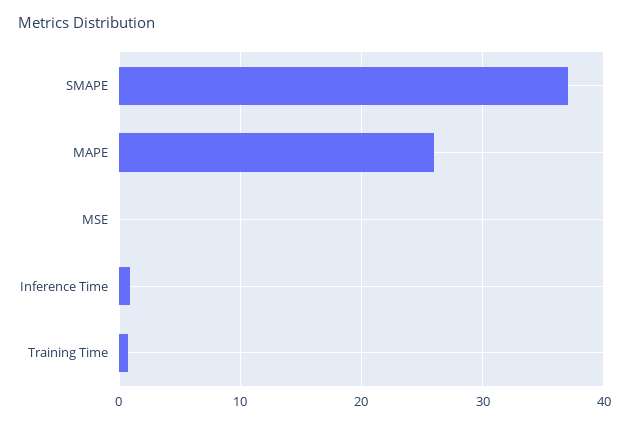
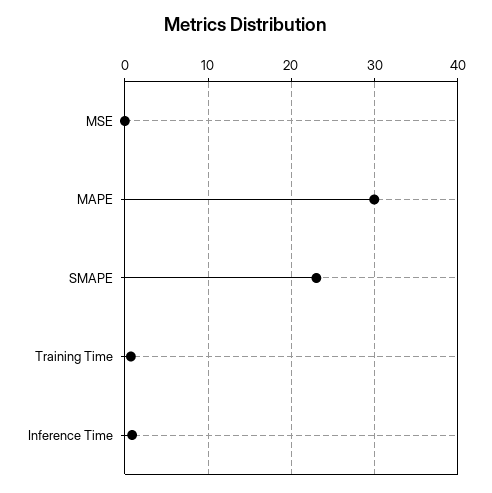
SMAPE: 37 -> 23
MAPE: 26 -> 30

